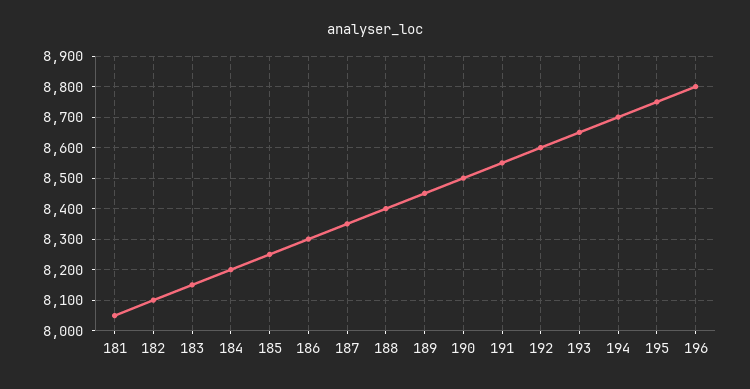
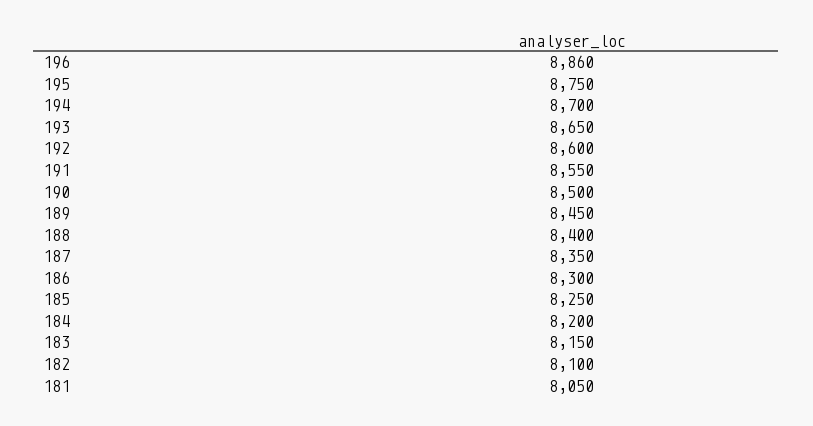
196: 8800 -> 8860

